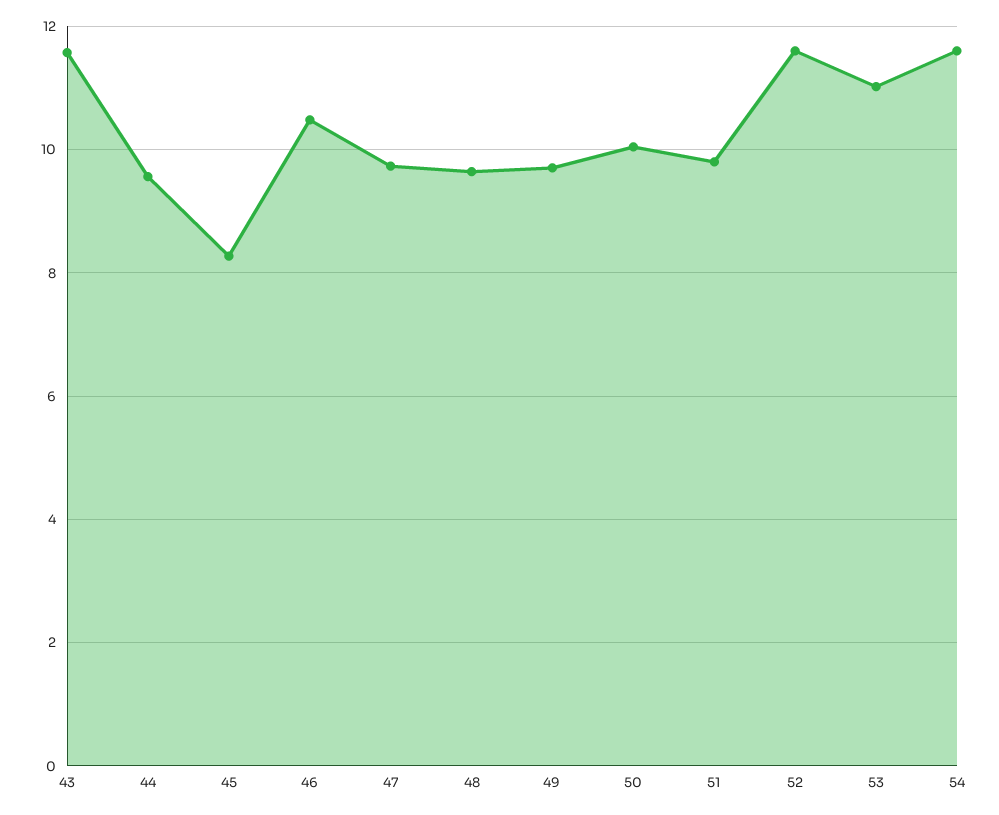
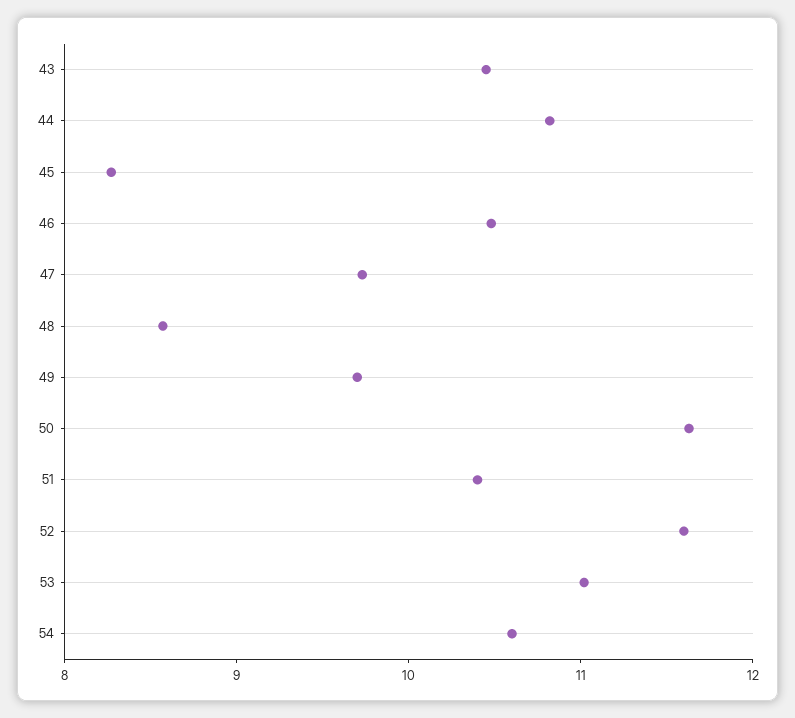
43: 11.6 -> 10.4
44: 9.6 -> 10.8
48: 9.6 -> 8.6
50: 10 -> 11.6
51: 9.8 -> 10.4
54: 11.6 -> 10.6

